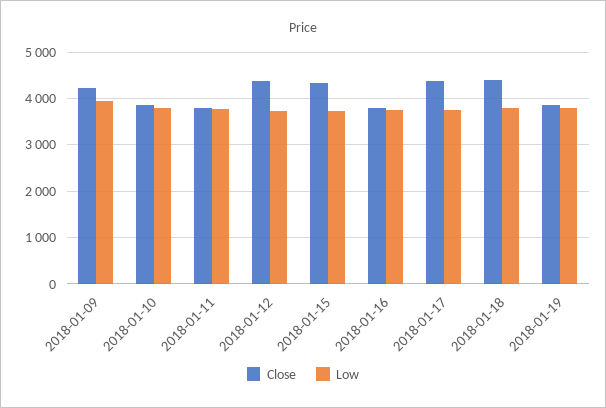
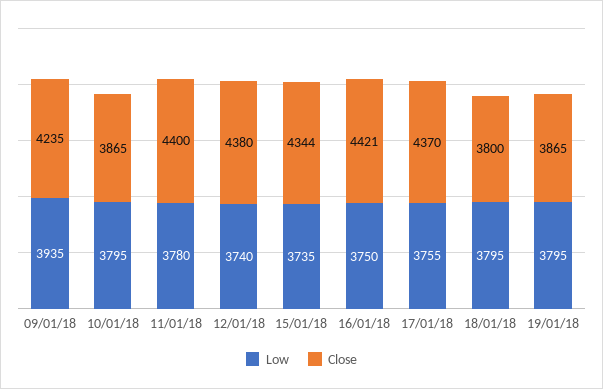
Close, 2018-01-11: 3800 -> 4400
Close, 2018-01-16: 3800 -> 4421
Close, 2018-01-18: 4400 -> 3800

